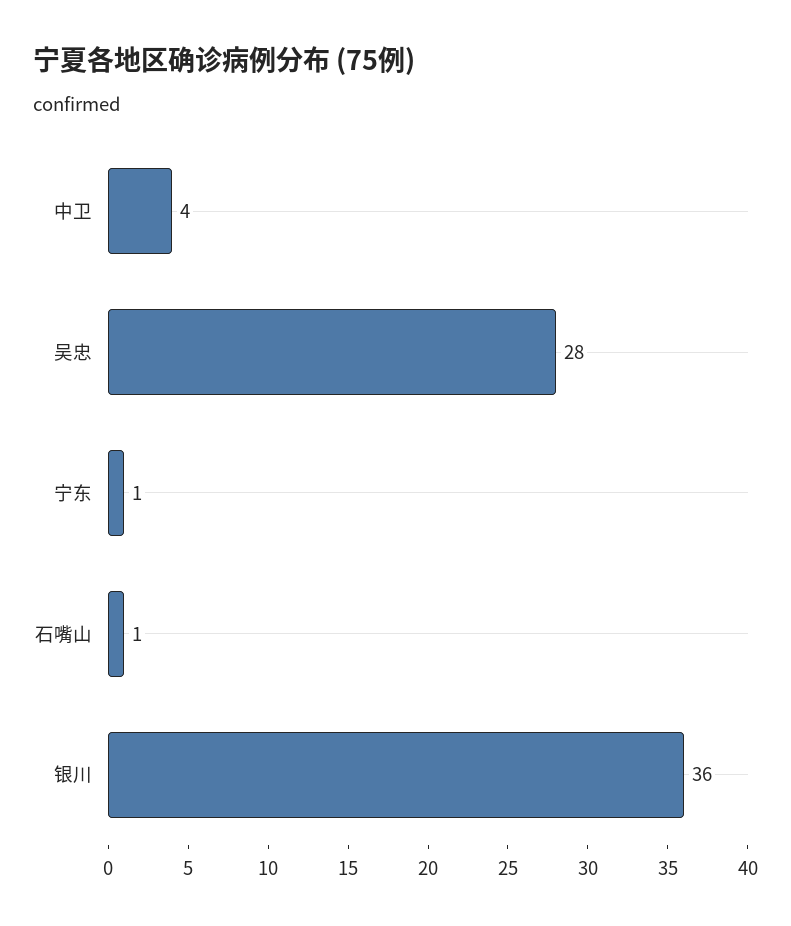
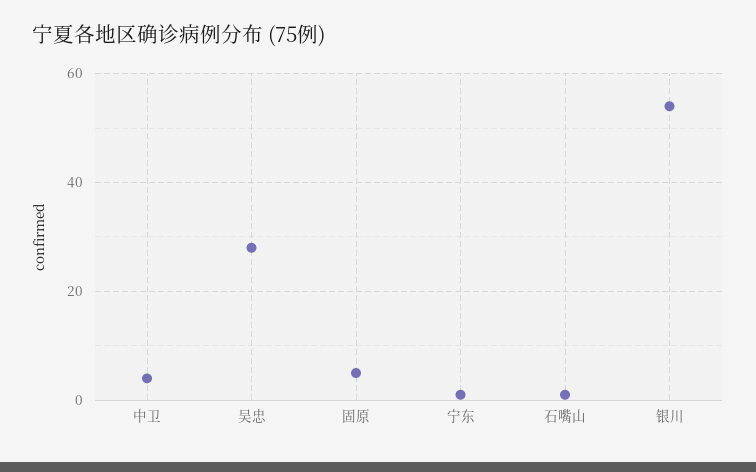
银川: 36 -> 55
固原: none -> 5

